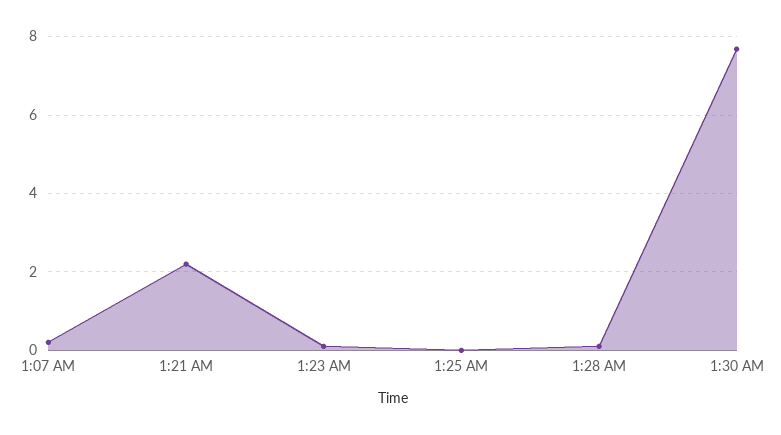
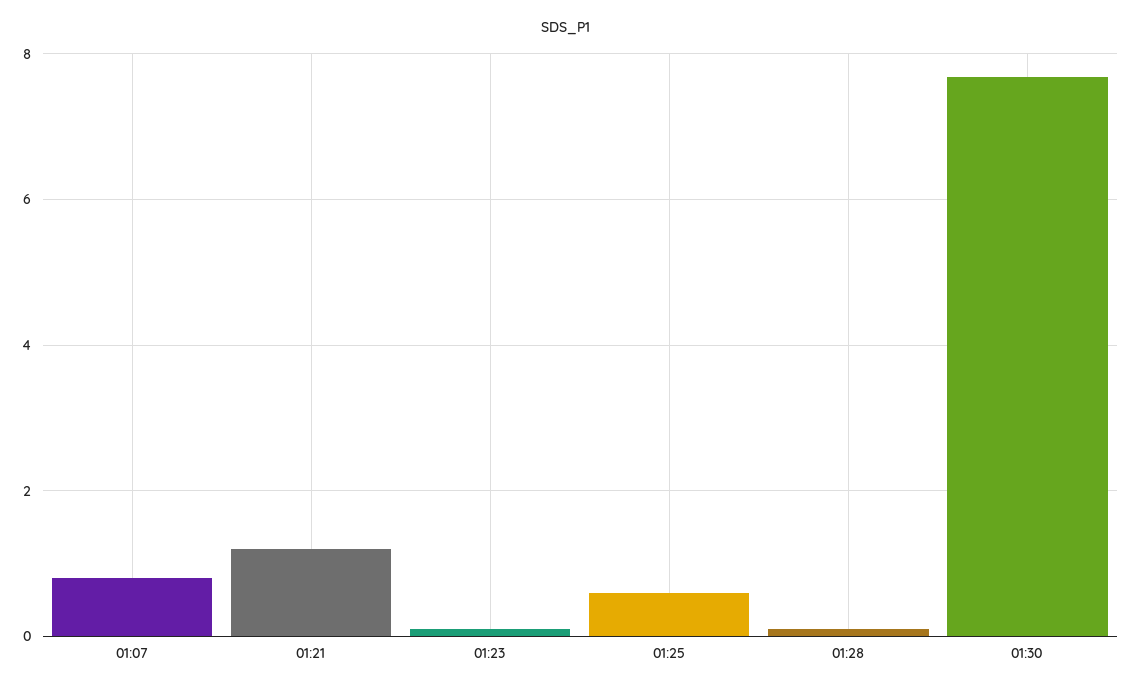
1:07 AM: 0.2 -> 0.8
1:21 AM: 2.2 -> 1.2
1:25 AM: 0 -> 0.6

